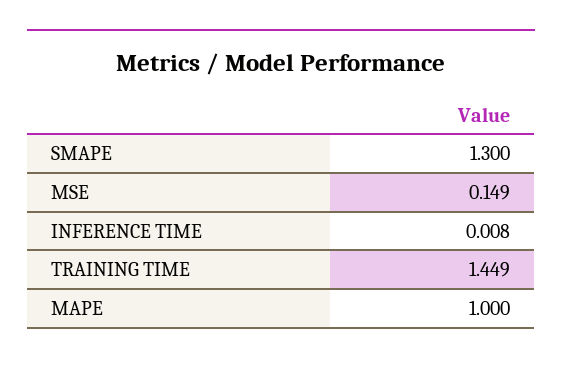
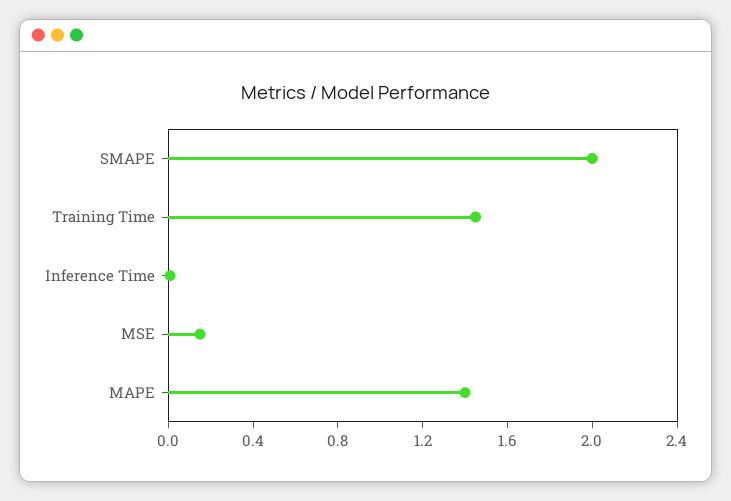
SMAPE: 1.3 -> 2
MAPE: 1 -> 1.4

